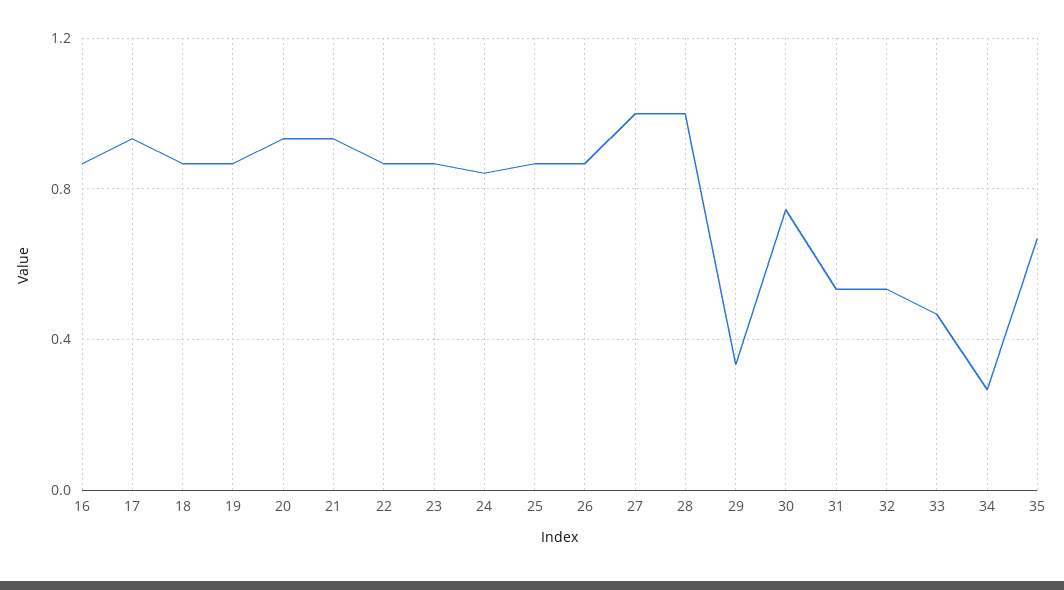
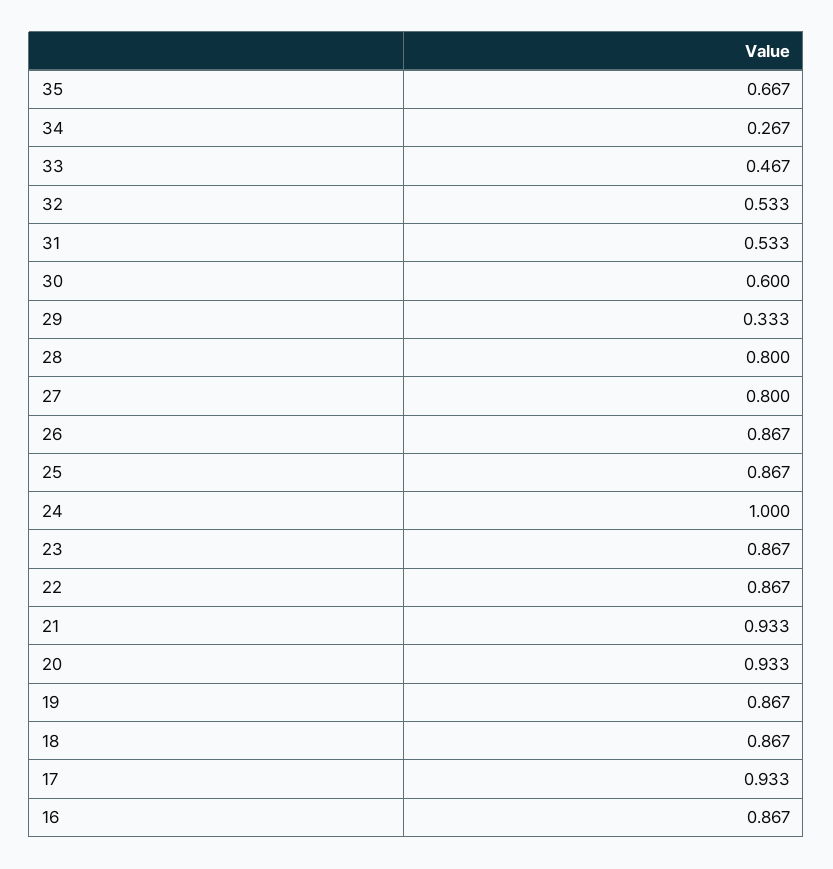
24: 0.85 -> 1
27: 1 -> 0.8
28: 1 -> 0.8
30: 0.75 -> 0.6

